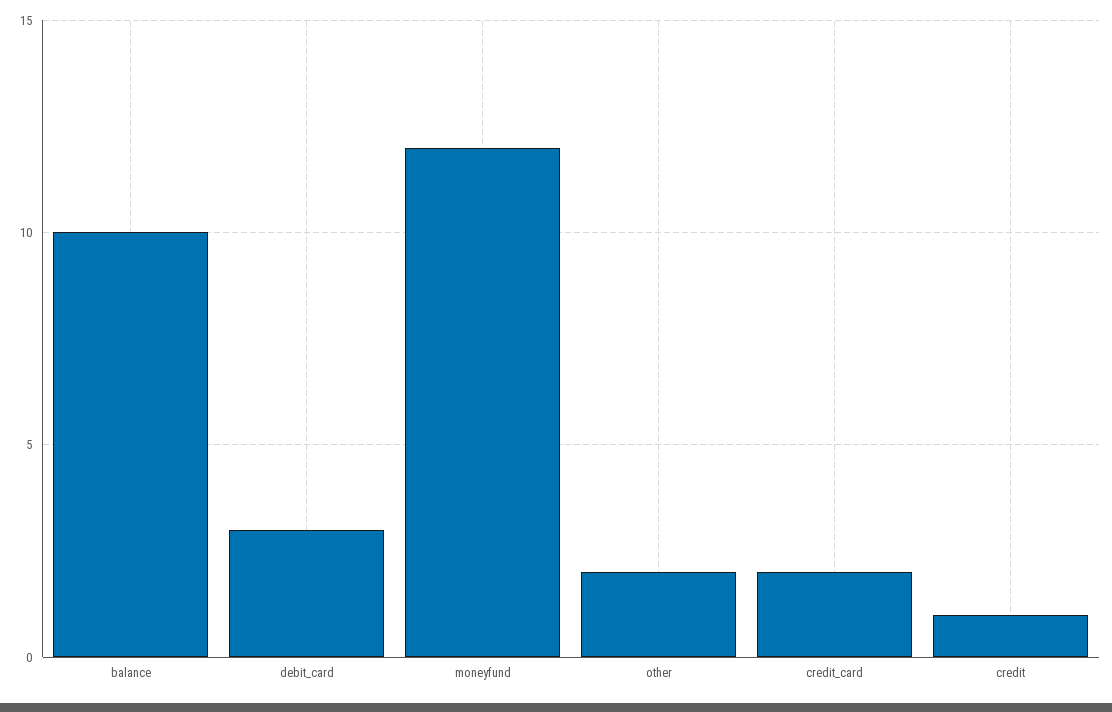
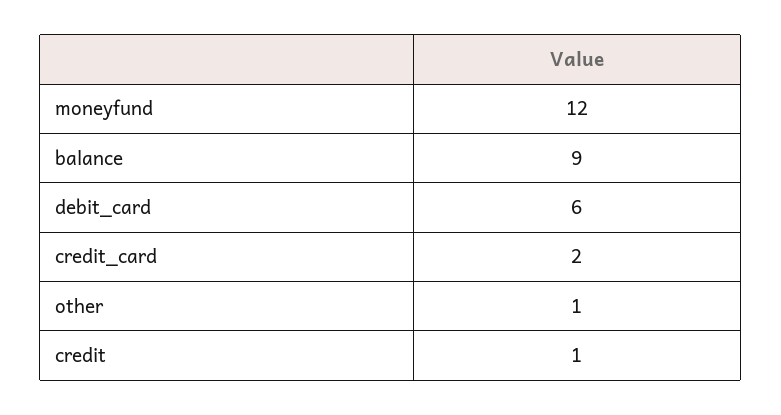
balance: 10 -> 9
debit_card: 3 -> 6
other: 2 -> 1

